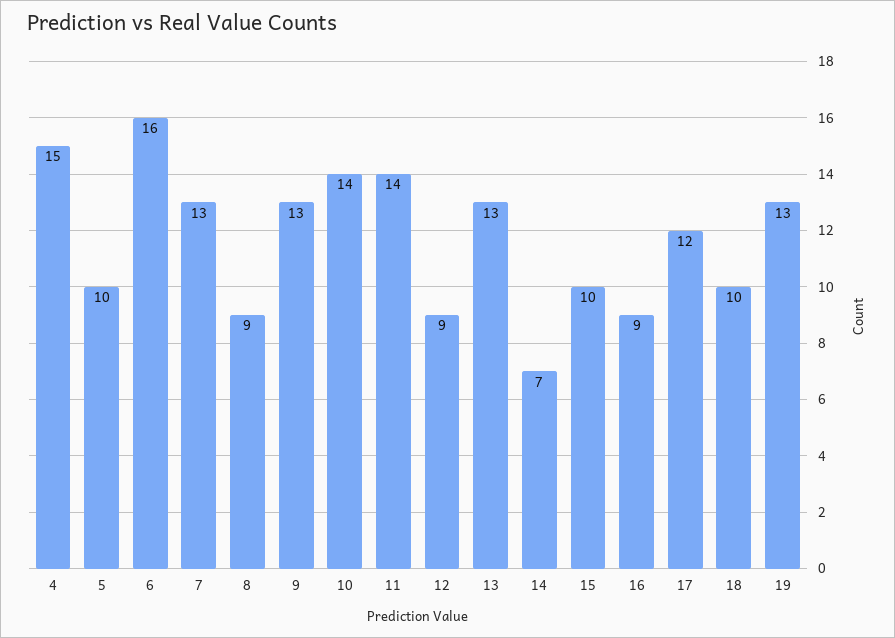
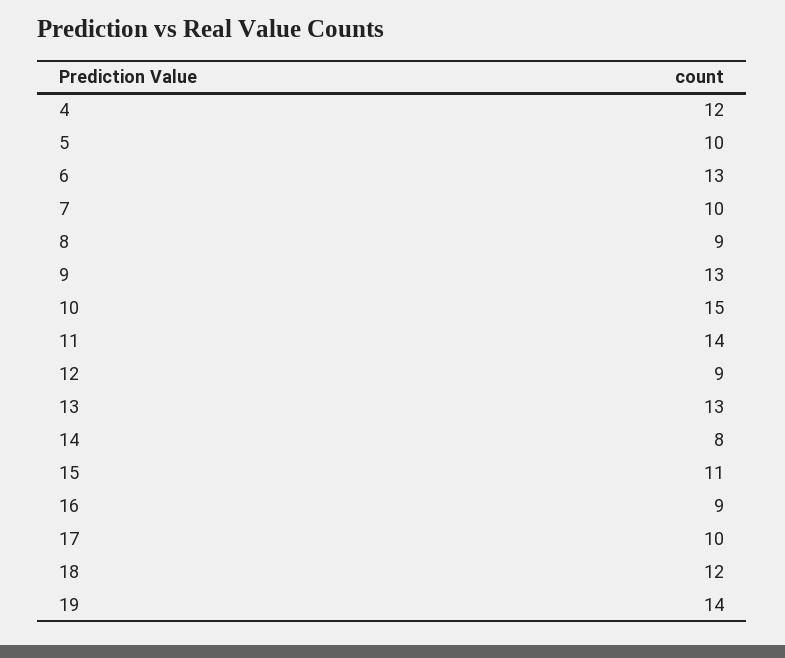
4: 15 -> 12
6: 16 -> 13
7: 13 -> 10
10: 14 -> 15
14: 7 -> 8
15: 10 -> 11
17: 12 -> 10
18: 10 -> 12
19: 13 -> 14

